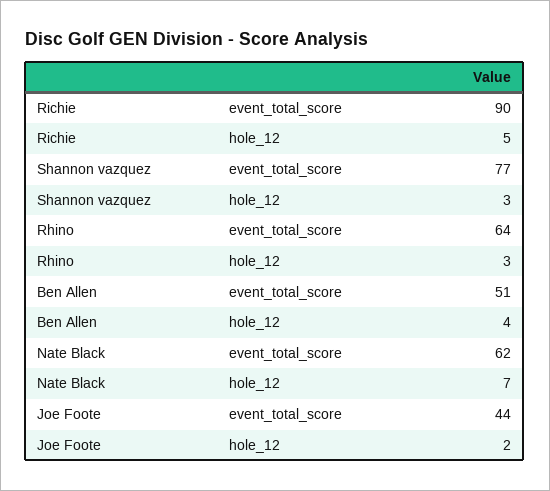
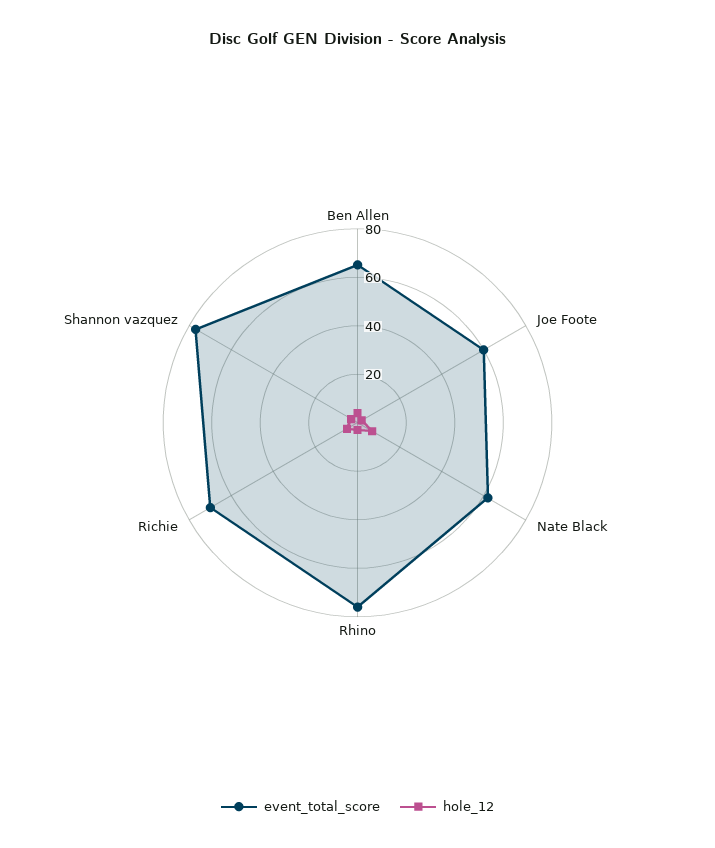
event_total_score, Richie: 90 -> 70
event_total_score, Rhino: 64 -> 75
event_total_score, Ben Allen: 51 -> 65
event_total_score, Joe Foote: 44 -> 60

